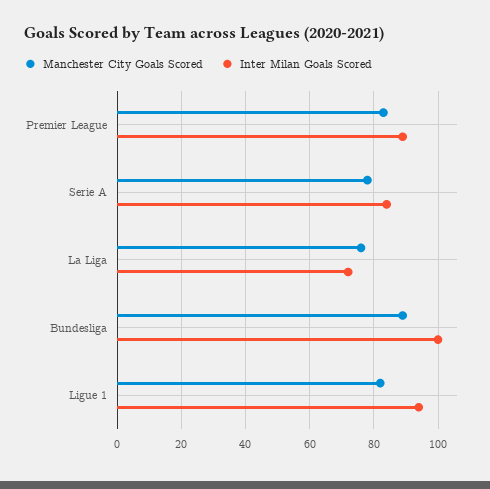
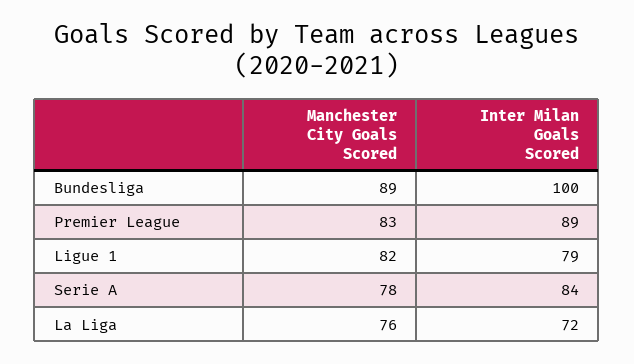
Inter Milan Goals Scored, Ligue 1: 95 -> 79

